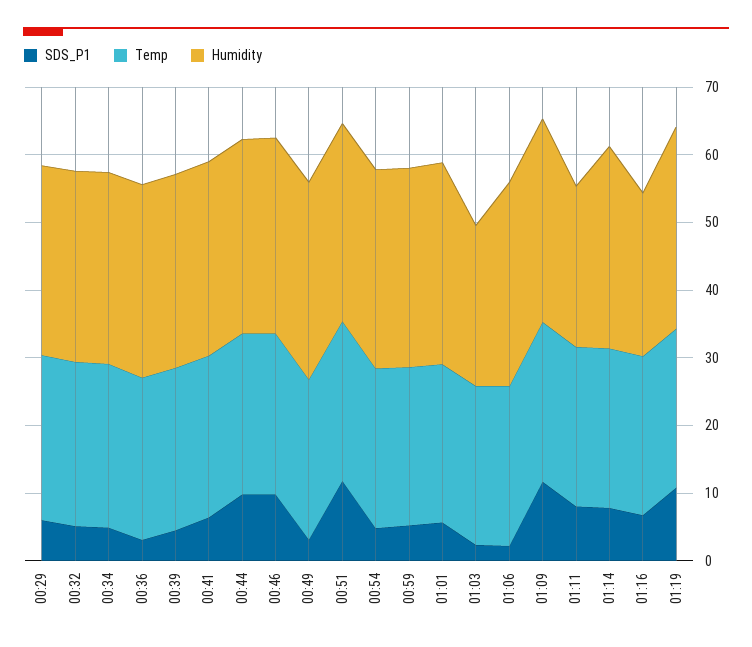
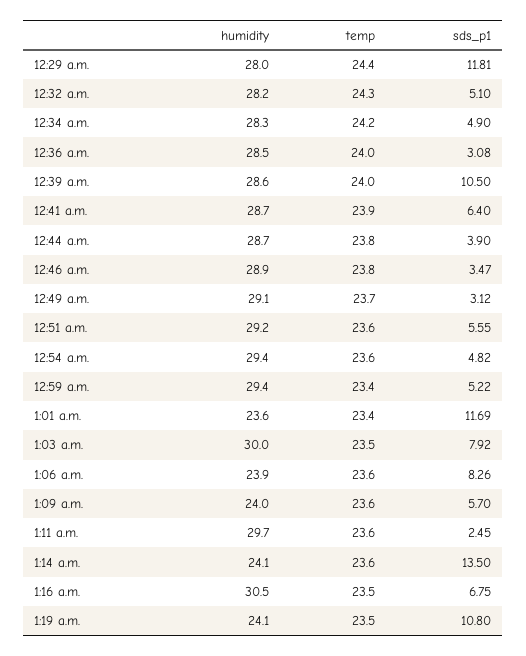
SDS_P1, 00:29: 6 -> 11.81
SDS_P1, 00:39: 4 -> 10.5
SDS_P1, 00:44: 10 -> 3.9
SDS_P1, 00:46: 10 -> 3.47
SDS_P1, 00:51: 12 -> 5.55
SDS_P1, 01:01: 6 -> 11.69
Humidity, 01:01: 30 -> 23.6
SDS_P1, 01:03: 2 -> 7.92
Humidity, 01:03: 24 -> 30
SDS_P1, 01:06: 2 -> 8.26
Humidity, 01:06: 30 -> 23.9
SDS_P1, 01:09: 12 -> 5.7
Humidity, 01:09: 30 -> 24
SDS_P1, 01:11: 8 -> 2.45
Humidity, 01:11: 24 -> 29.7
SDS_P1, 01:14: 8 -> 13.5
Humidity, 01:14: 30 -> 24.1
Humidity, 01:16: 24 -> 30.5
Humidity, 01:19: 30 -> 24.1

